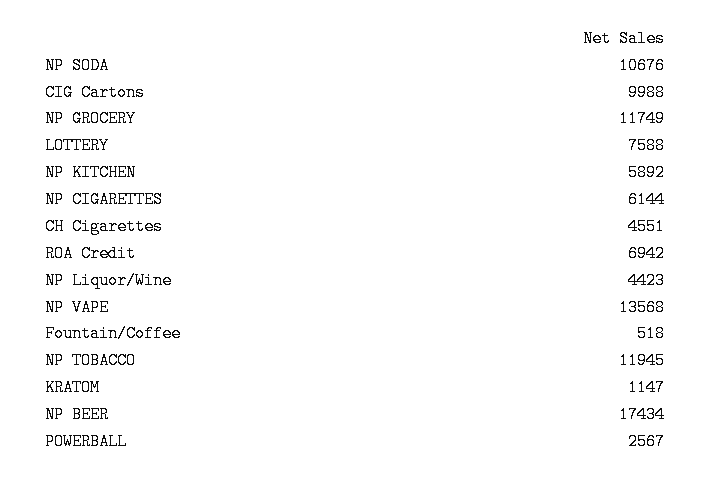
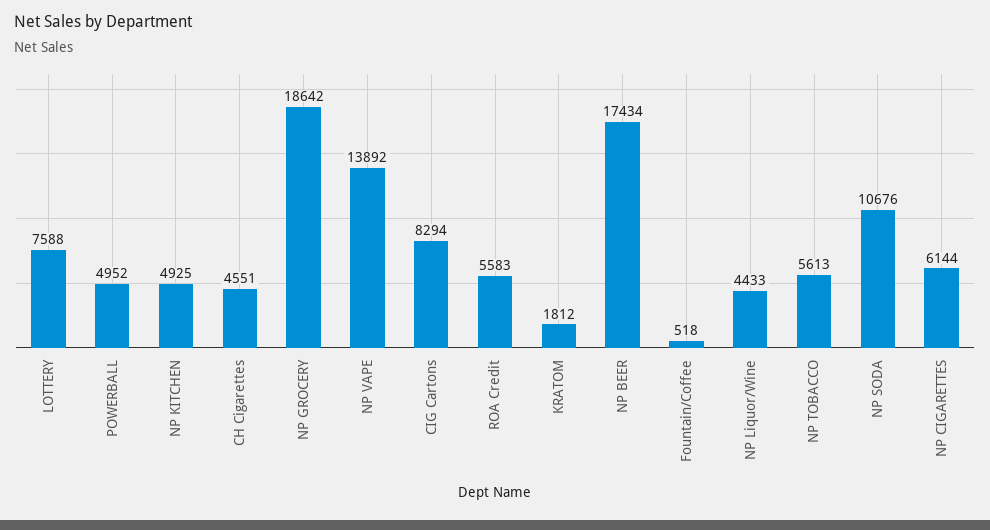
CIG Cartons: 9988 -> 8294
NP GROCERY: 11749 -> 18642
NP KITCHEN: 5892 -> 4925
ROA Credit: 6942 -> 5583
NP Liquor/Wine: 4423 -> 4433
NP VAPE: 13568 -> 13892
NP TOBACCO: 11945 -> 5613
KRATOM: 1147 -> 1812
POWERBALL: 2567 -> 4952

